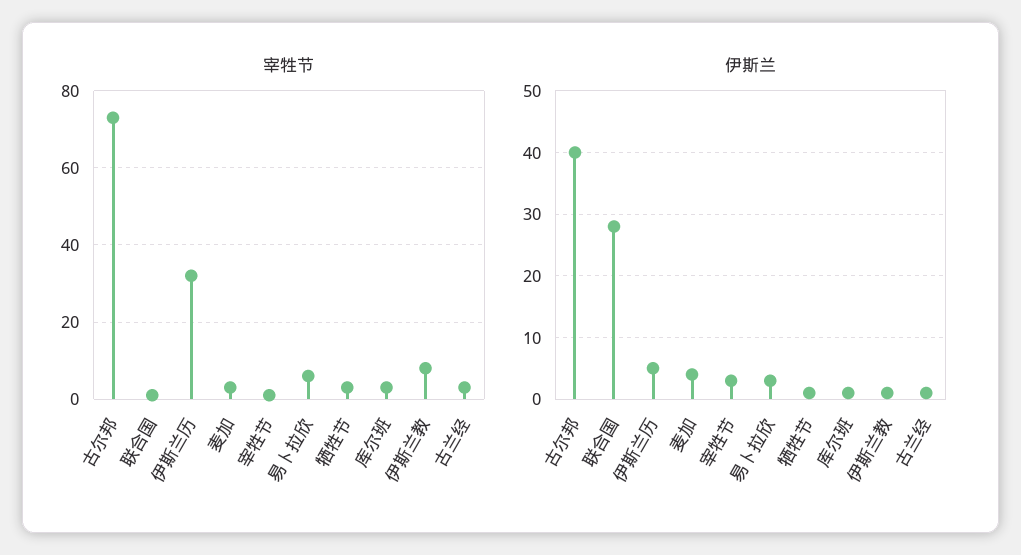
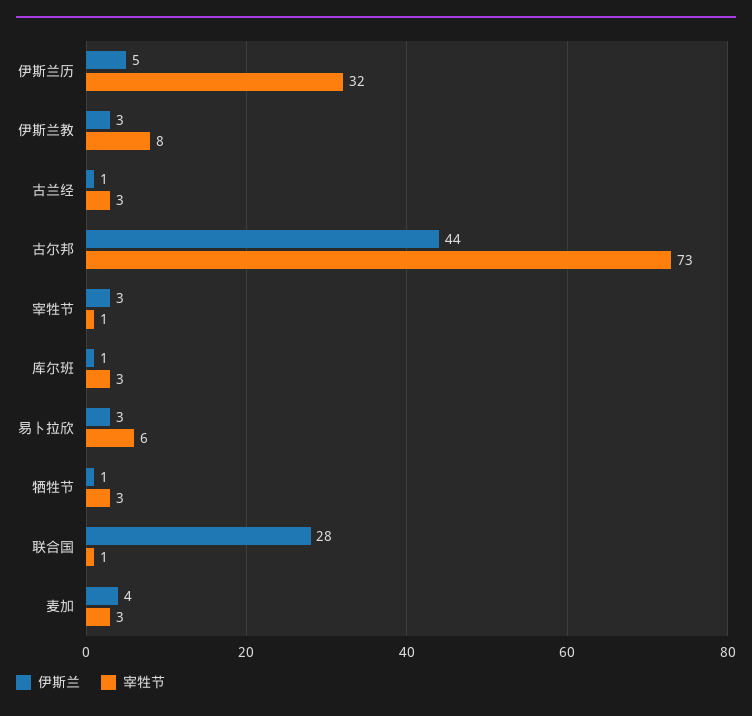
伊斯兰, 古尔邦: 40 -> 44
伊斯兰, 伊斯兰教: 1 -> 3

